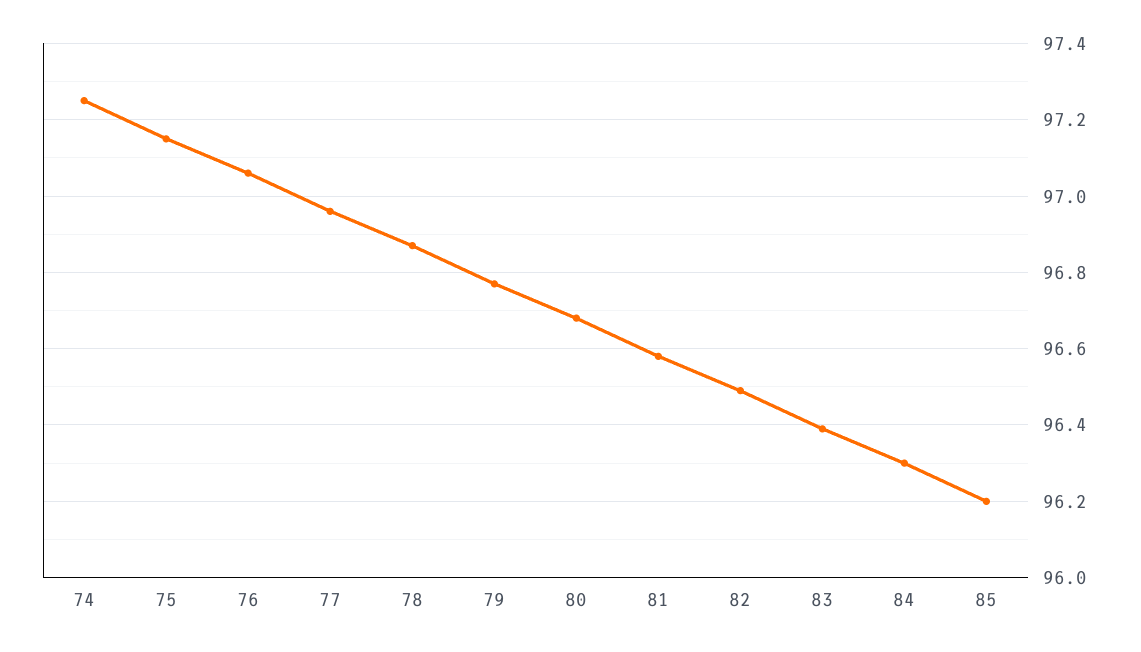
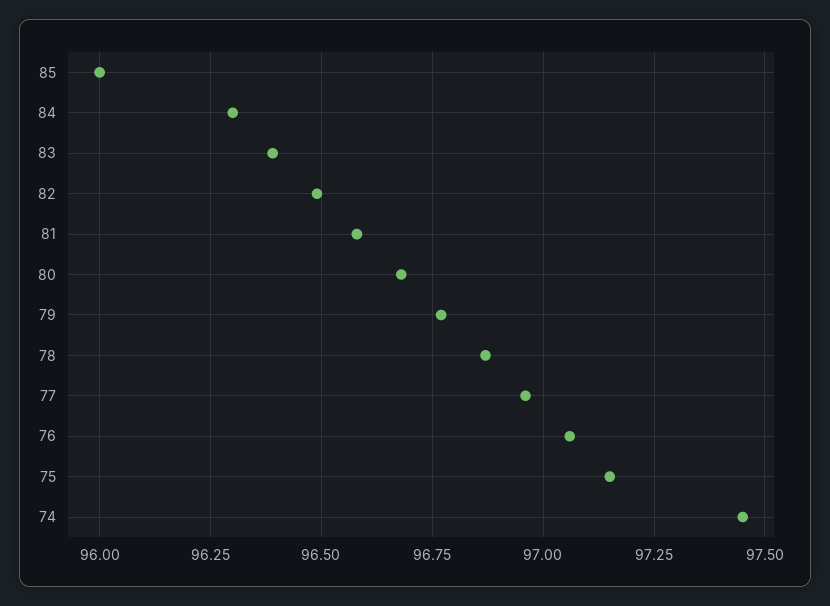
74: 97.25 -> 97.45
85: 96.2 -> 96

